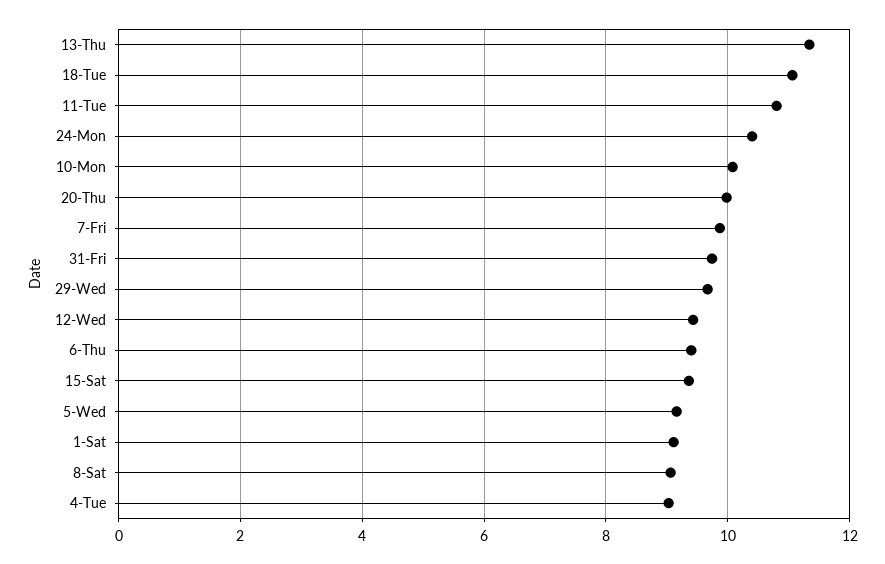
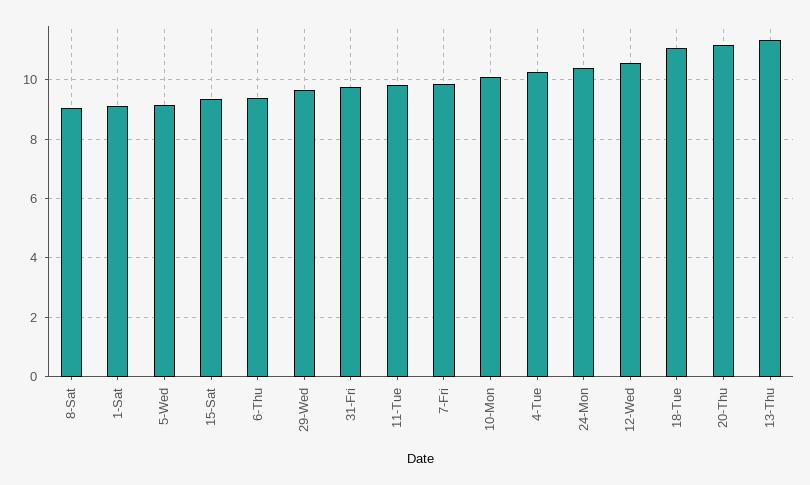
11-Tue: 10.8 -> 9.75
20-Thu: 10 -> 11.25
12-Wed: 9.4 -> 10.5
4-Tue: 9 -> 10.25

